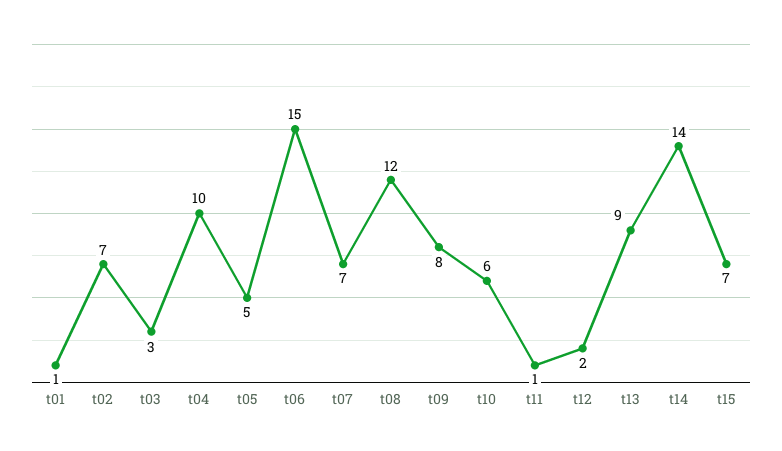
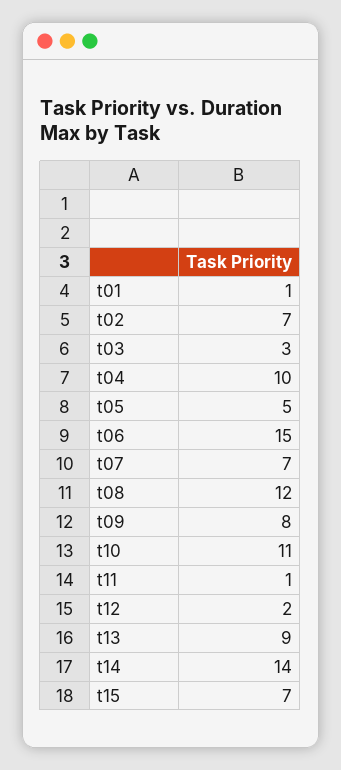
t10: 6 -> 11

